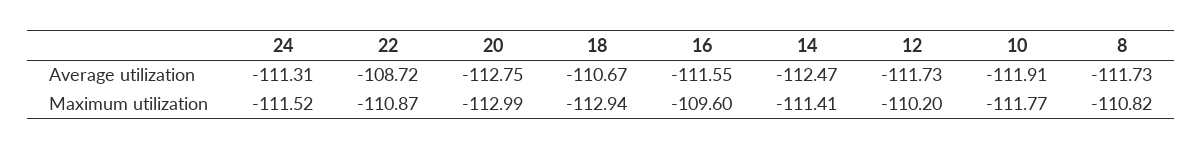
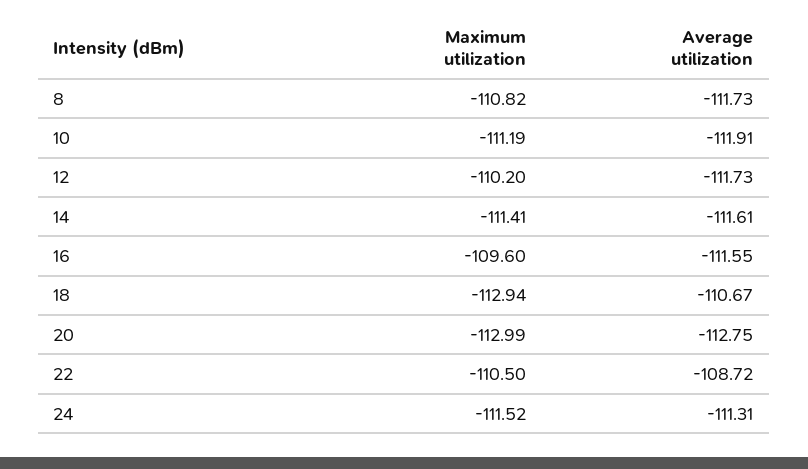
14, Average utilization: -112.47 -> -111.61
22, Maximum utilization: -110.87 -> -110.5
10, Maximum utilization: -111.77 -> -111.19

